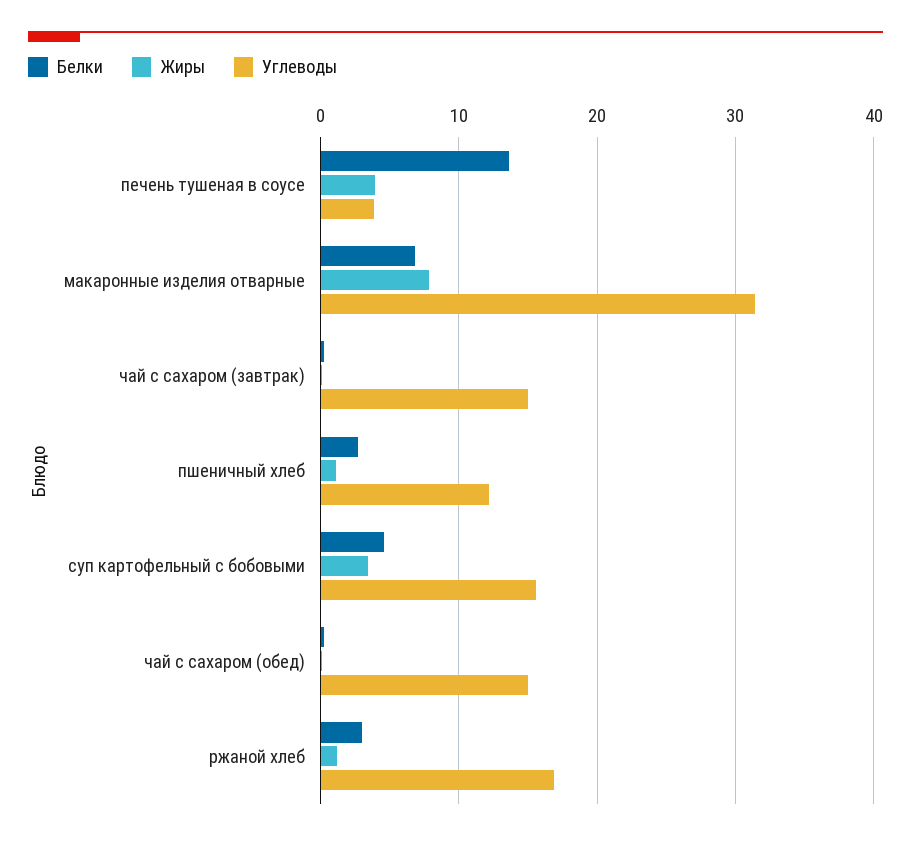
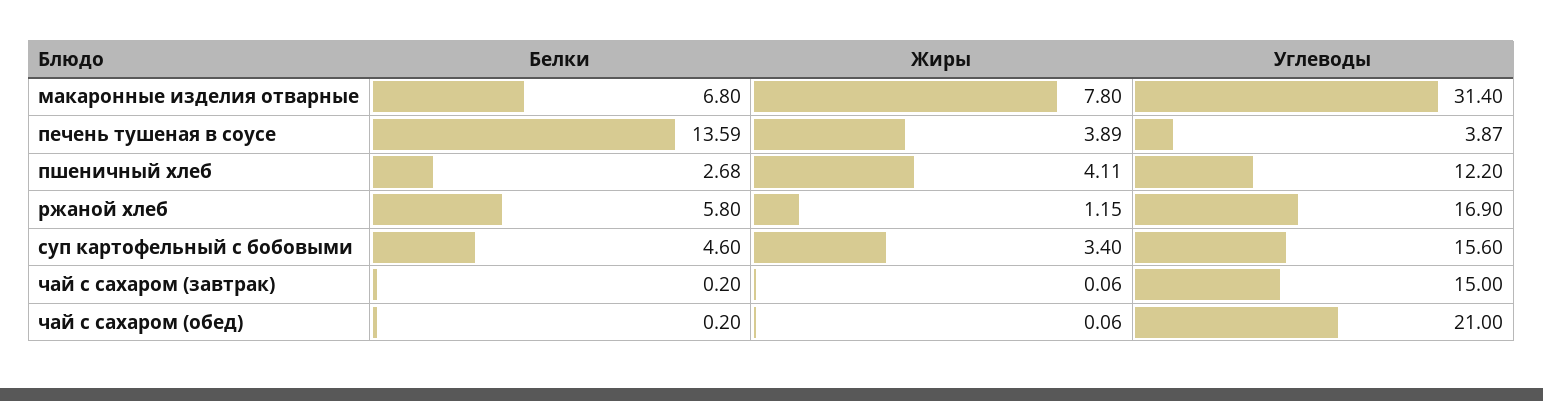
Жиры, пшеничный хлеб: 1 -> 4.11
Углеводы, чай с сахаром (обед): 15 -> 21
Белки, ржаной хлеб: 3 -> 5.8

